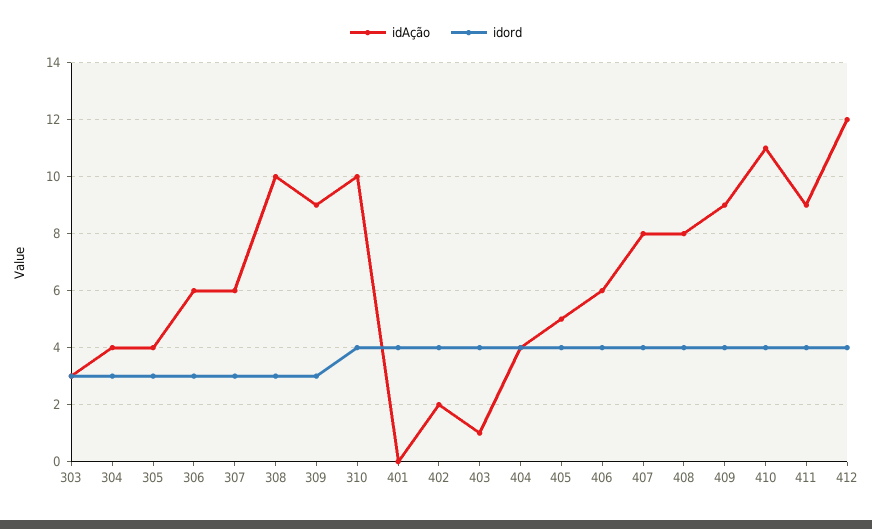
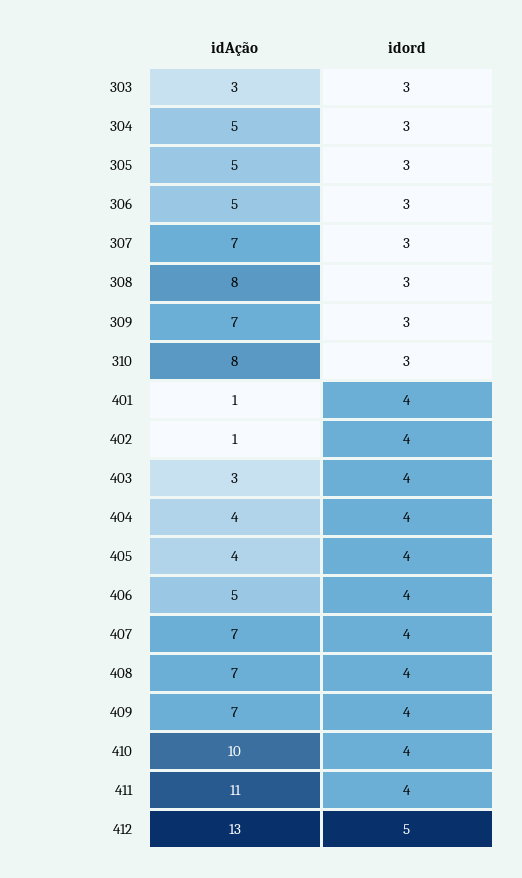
idAção, 304: 4 -> 5
idAção, 305: 4 -> 5
idAção, 306: 6 -> 5
idAção, 307: 6 -> 7
idAção, 308: 10 -> 8
idAção, 309: 9 -> 7
idAção, 310: 10 -> 8
idord, 310: 4 -> 3
idAção, 401: 0 -> 1
idAção, 402: 2 -> 1
idAção, 403: 1 -> 3
idAção, 405: 5 -> 4
idAção, 406: 6 -> 5
idAção, 407: 8 -> 7
idAção, 408: 8 -> 7
idAção, 409: 9 -> 7
idAção, 410: 11 -> 10
idAção, 411: 9 -> 11
idAção, 412: 12 -> 13
idord, 412: 4 -> 5

